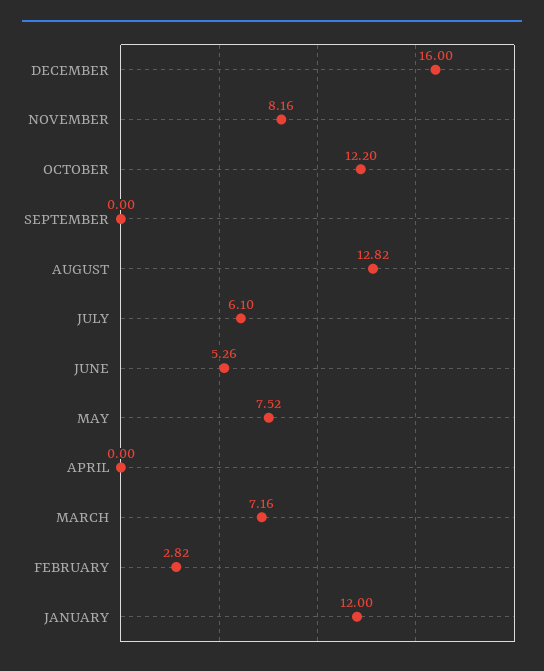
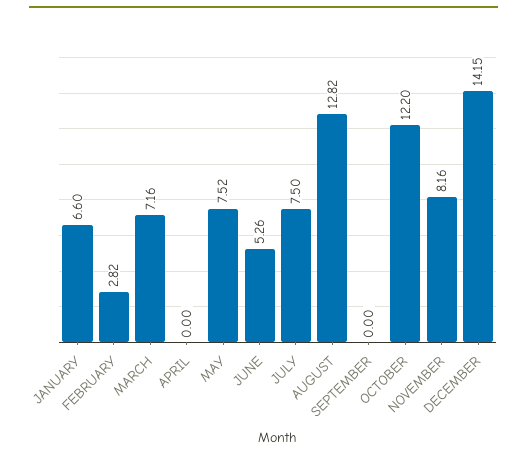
DECEMBER: 16 -> 14.15
JULY: 6.1 -> 7.5
JANUARY: 12 -> 6.6

